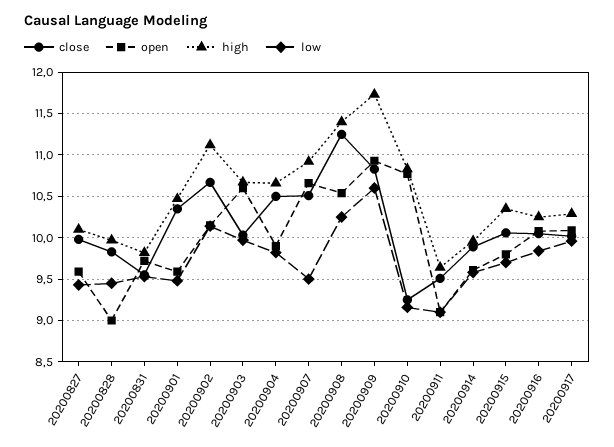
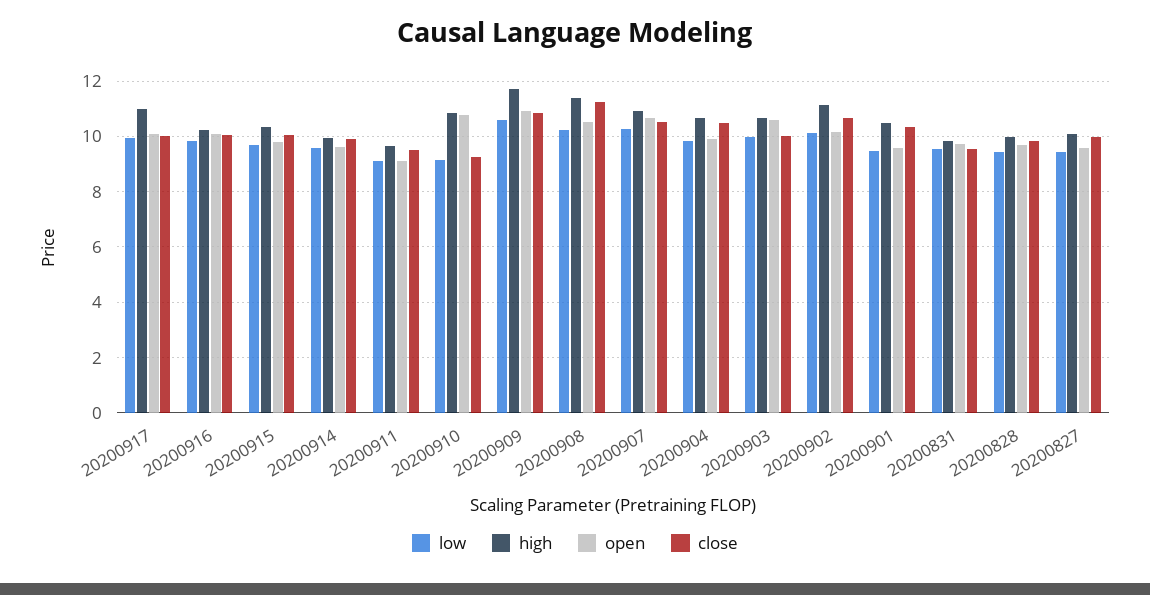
open, 20200828: 9 -> 9.75
low, 20200907: 9.5 -> 10.25
high, 20200917: 10.3 -> 11

